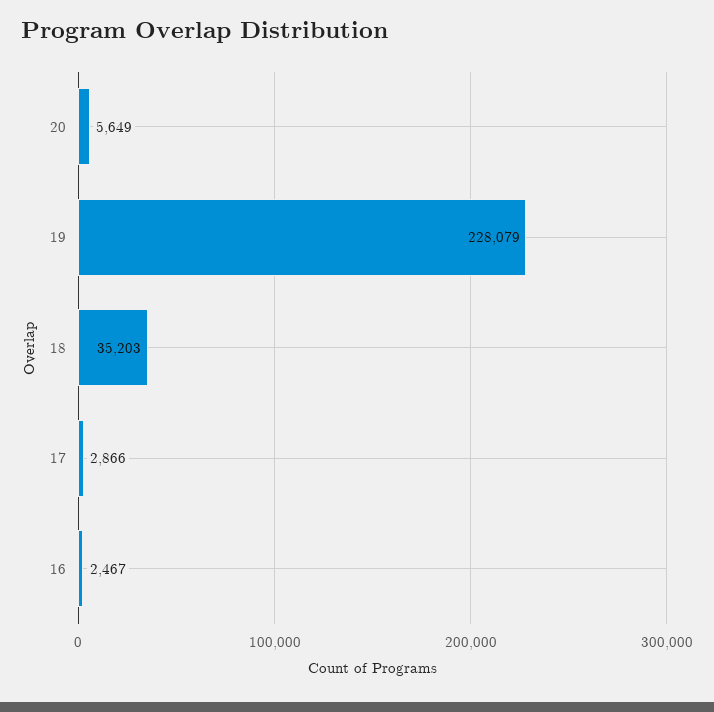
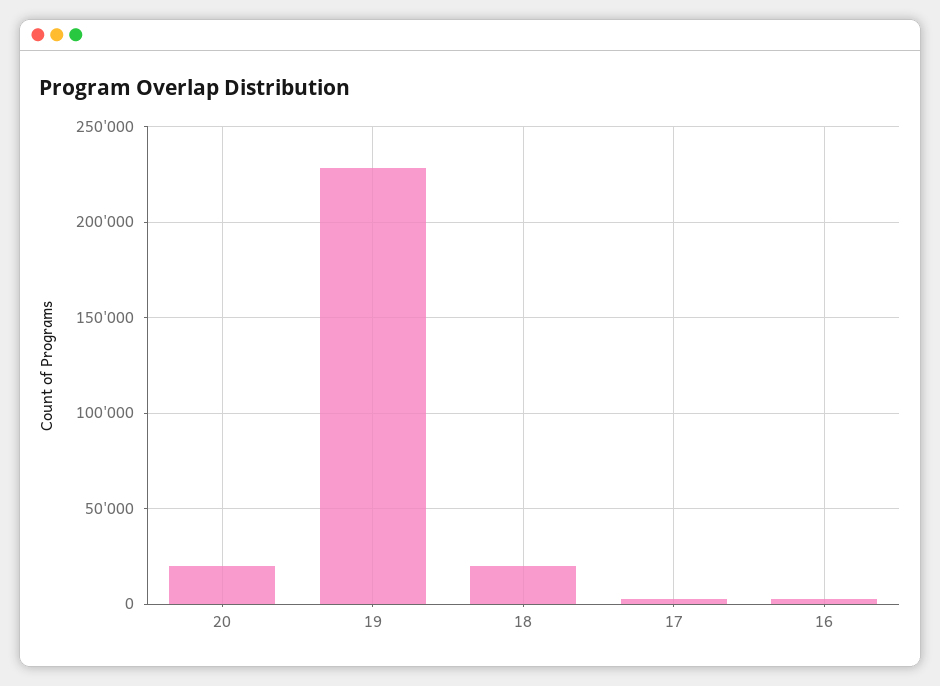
20: 5649 -> 20000
18: 35203 -> 20000

